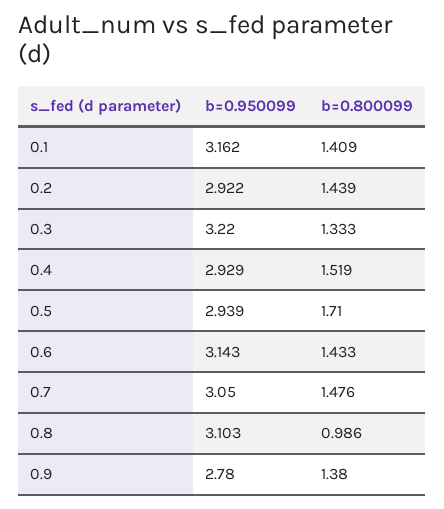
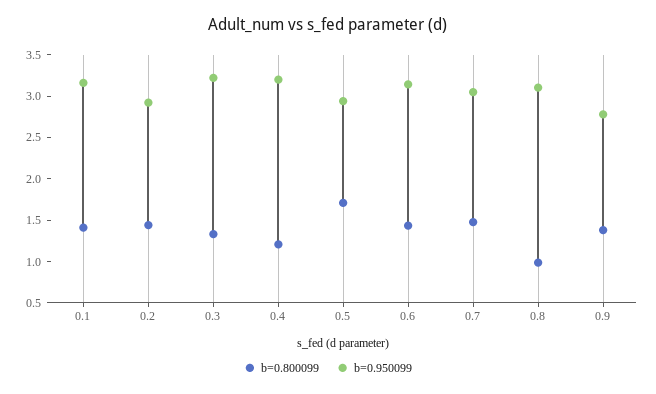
b=0.950099, 0.4: 2.929 -> 3.2
b=0.800099, 0.4: 1.519 -> 1.2

